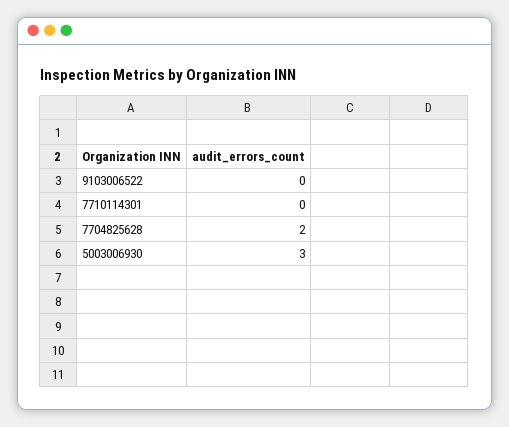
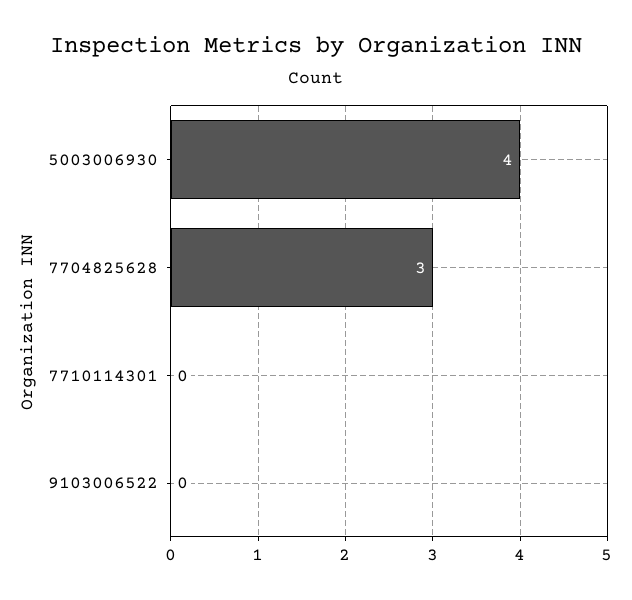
7704825628: 2 -> 3
5003006930: 3 -> 4

